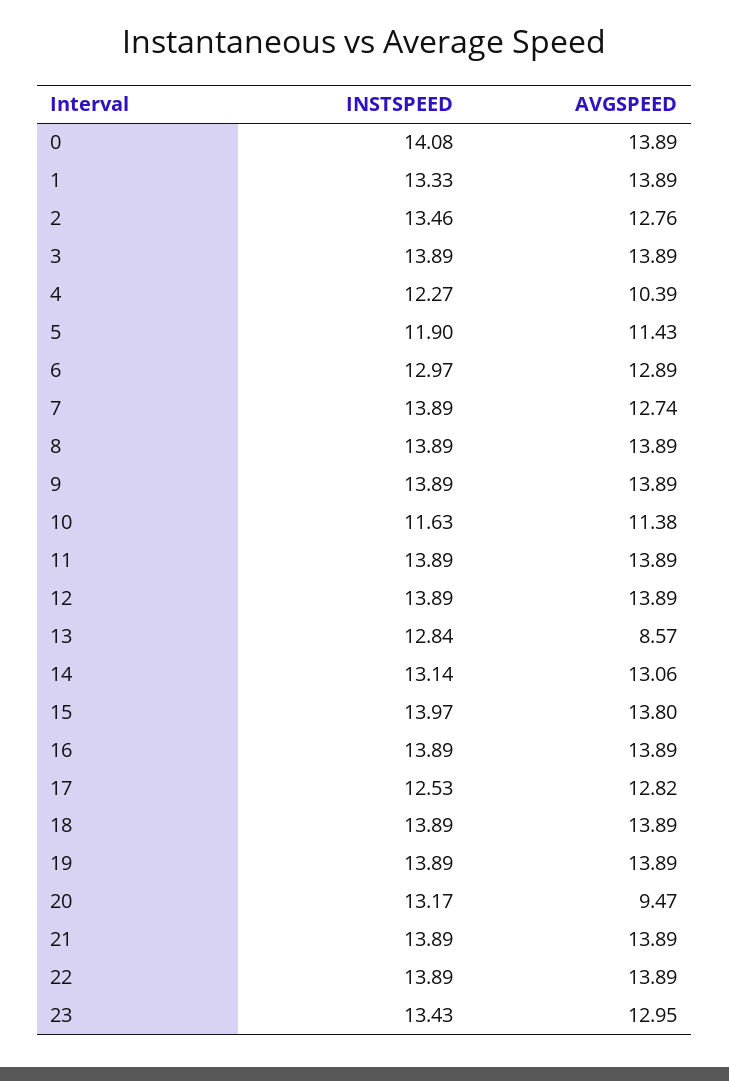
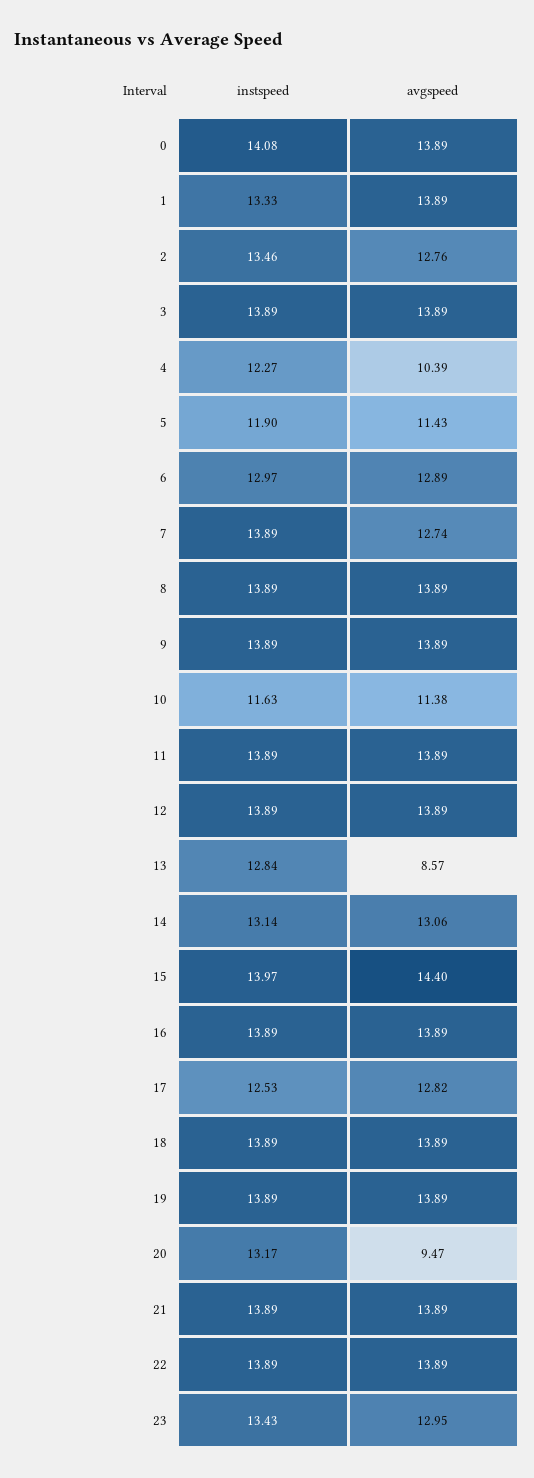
AVGSPEED, 15: 13.8 -> 14.4

